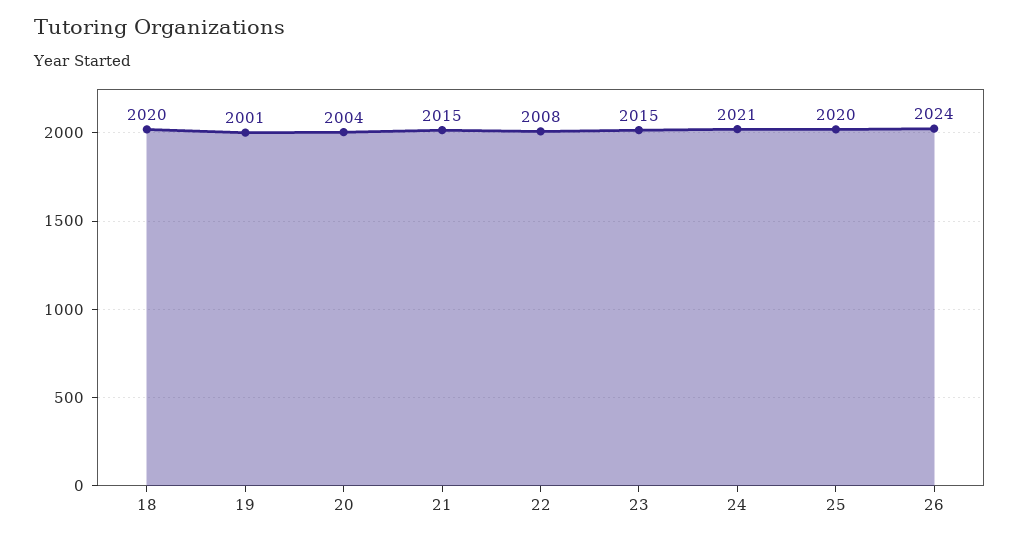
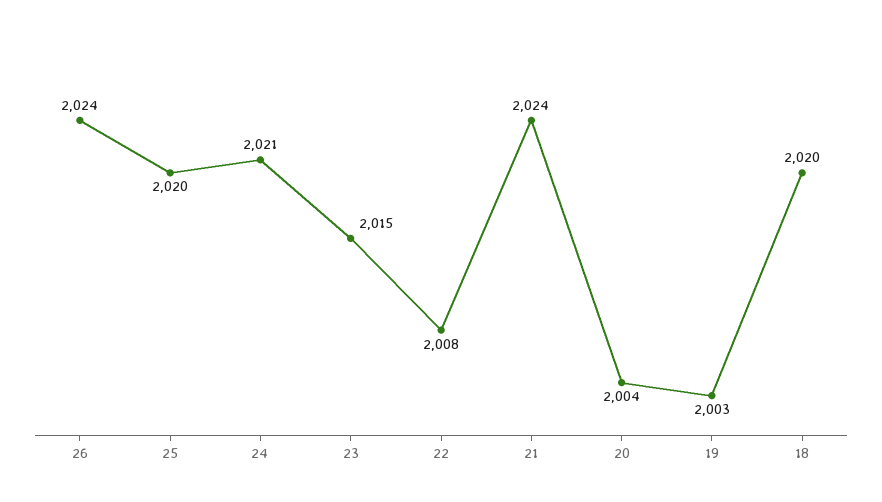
19: 2001 -> 2003
21: 2015 -> 2024

